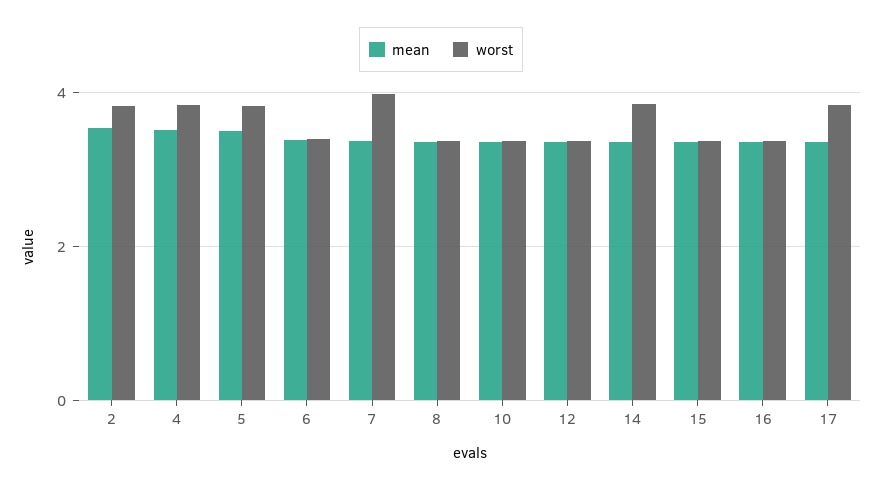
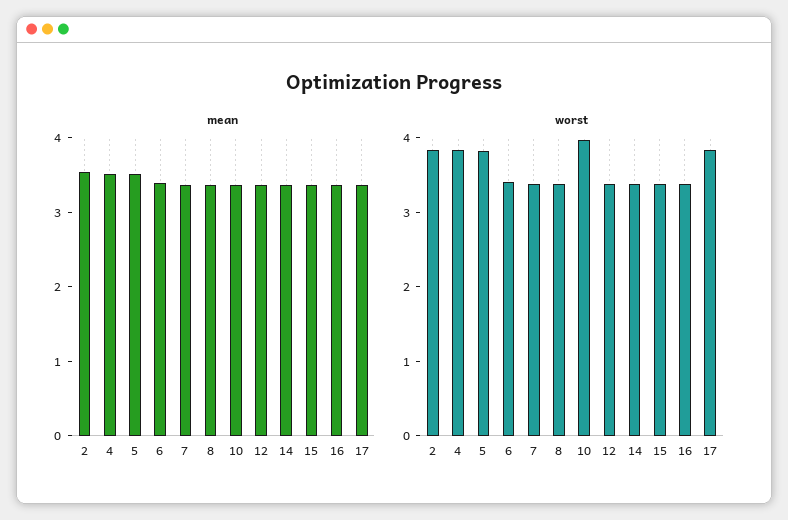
worst, 7: 4 -> 3.4
worst, 10: 3.4 -> 4
worst, 14: 3.8 -> 3.4

